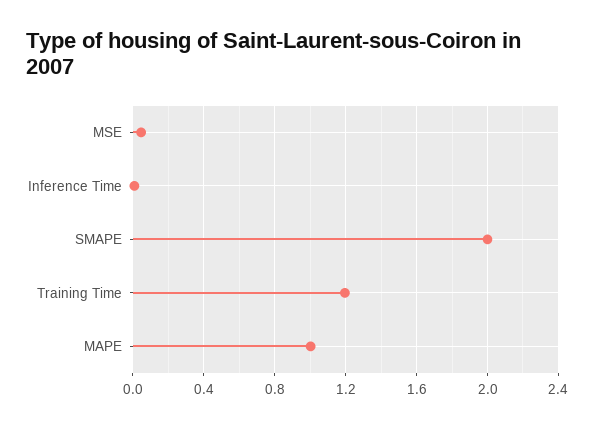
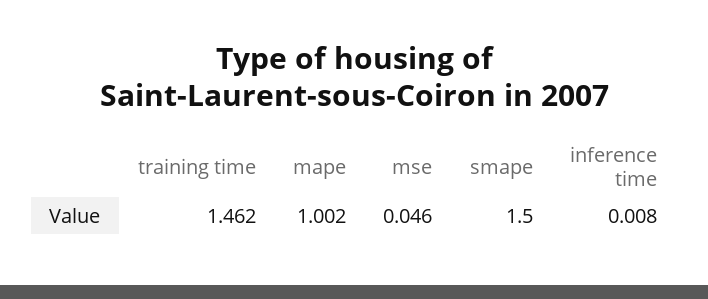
SMAPE: 2 -> 1.5
Training Time: 1.2 -> 1.462

